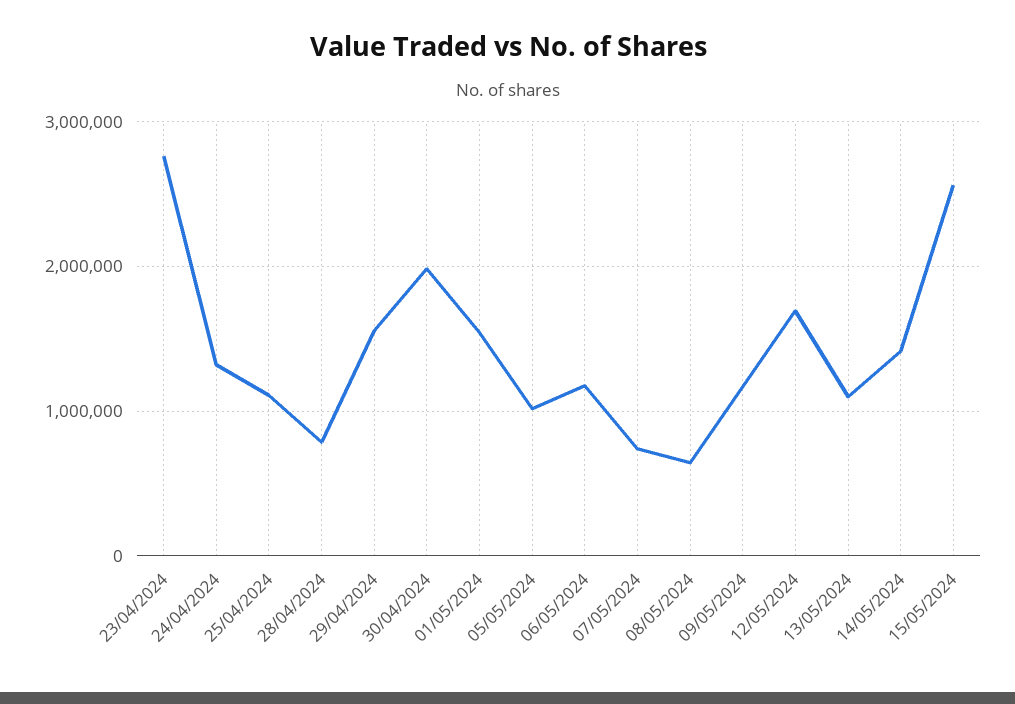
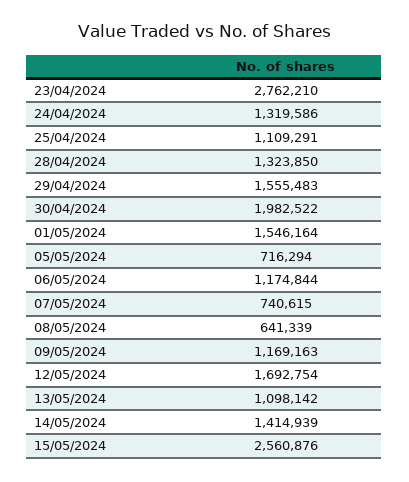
28/04/2024: 800000 -> 1323850
05/05/2024: 1000000 -> 716294

